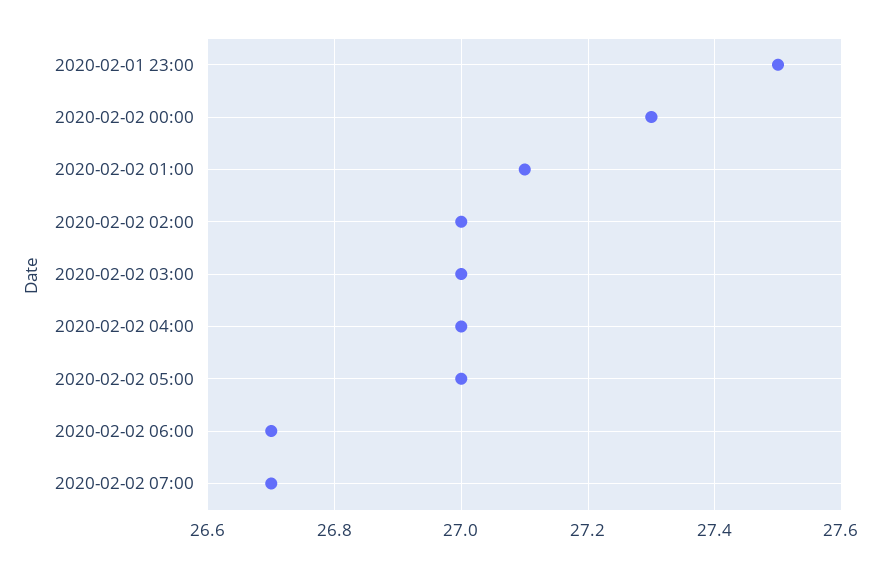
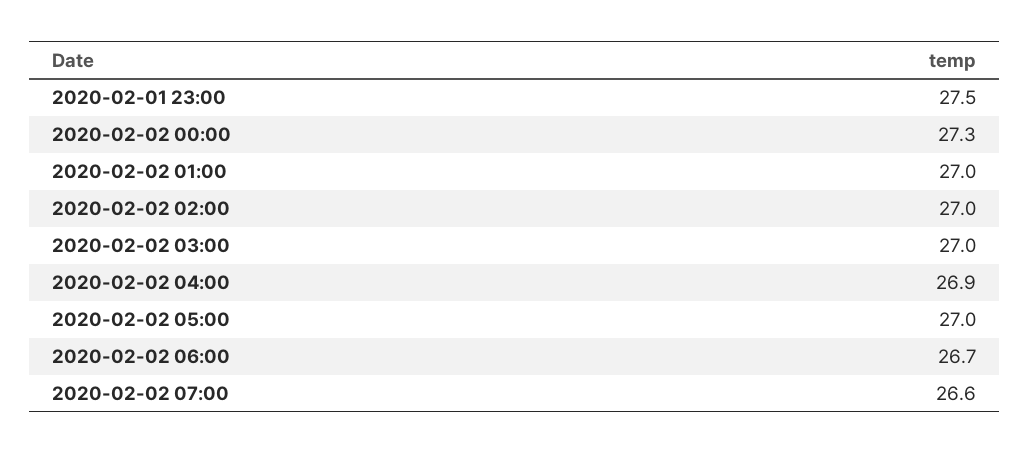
2020-02-02 01:00: 27.1 -> 27
2020-02-02 04:00: 27 -> 26.9
2020-02-02 07:00: 26.7 -> 26.6

